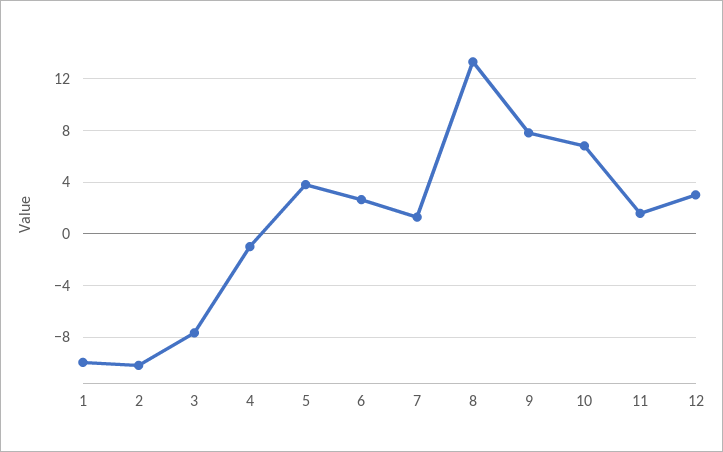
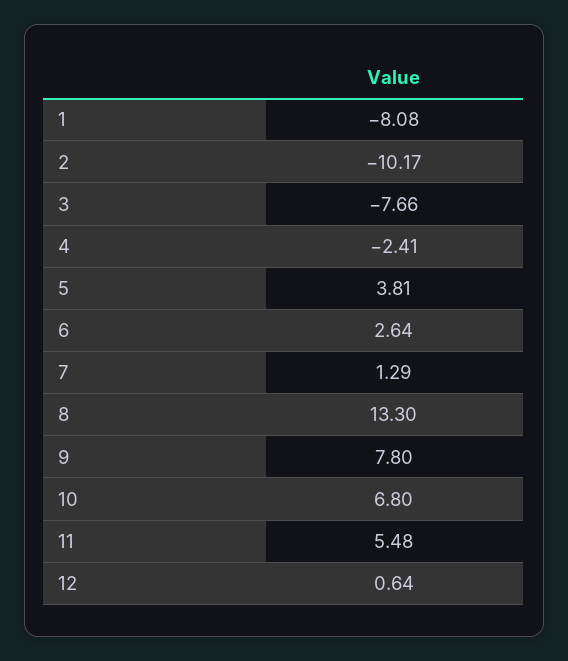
1: -10 -> -8.08
4: -1 -> -2.41
11: 1.5 -> 5.48
12: 3 -> 0.64

